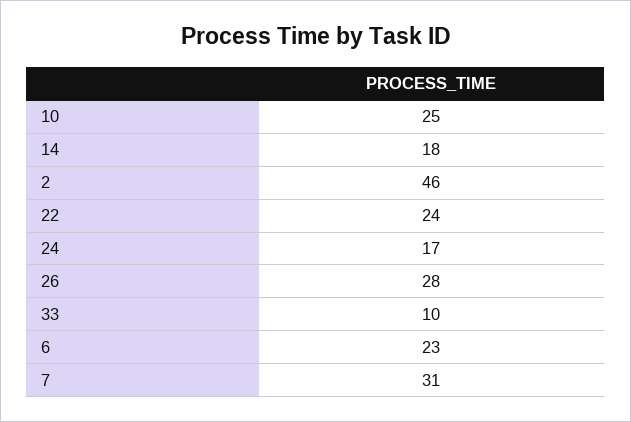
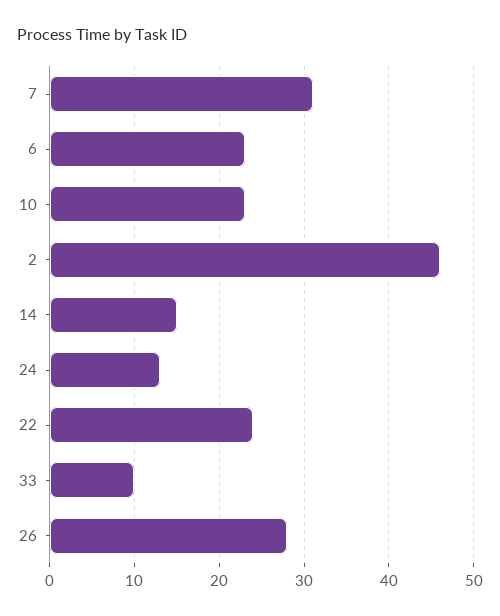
10: 25 -> 23
14: 18 -> 15
24: 17 -> 13

